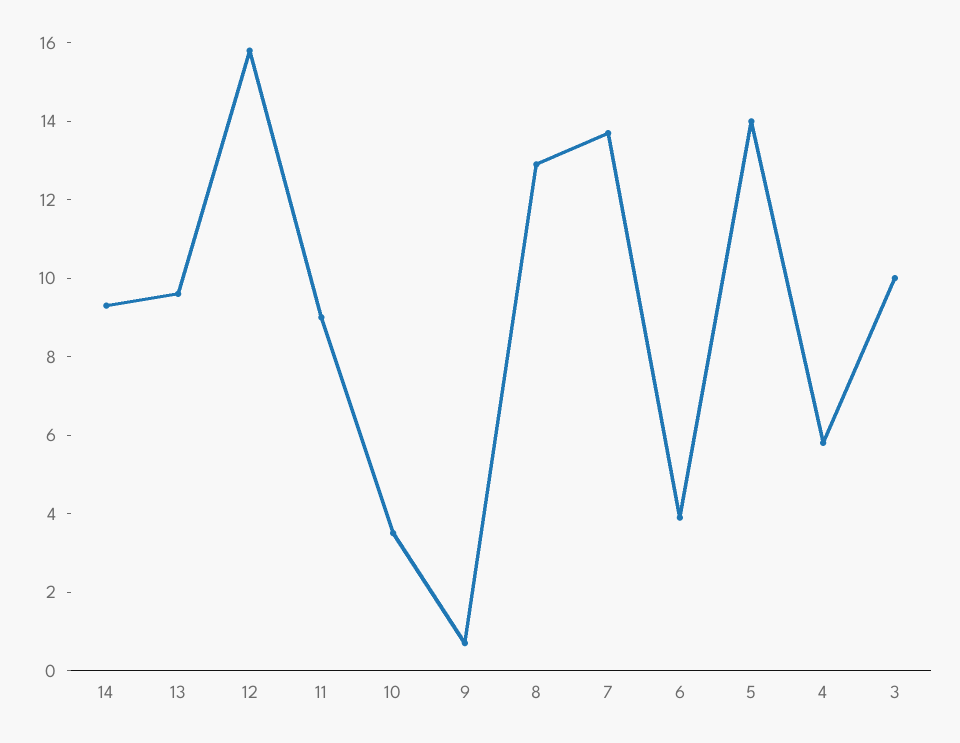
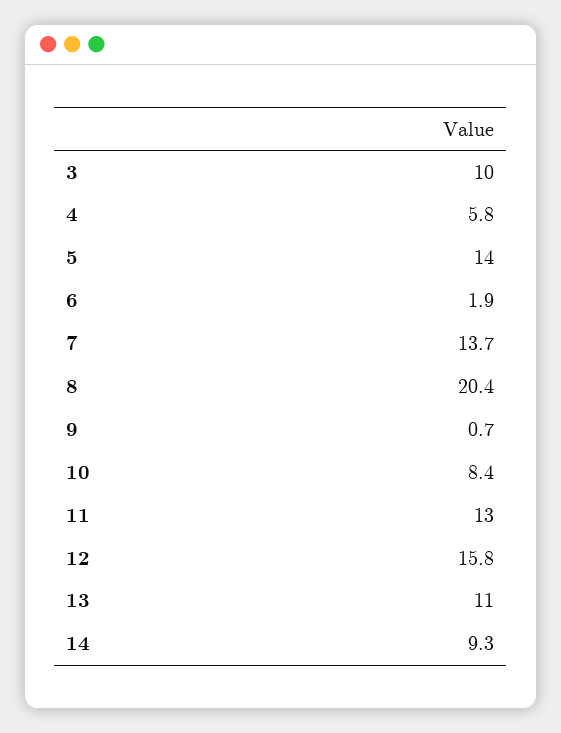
13: 9.5 -> 11
11: 9 -> 13
10: 3.5 -> 8.4
8: 13 -> 20.4
6: 4 -> 1.9

